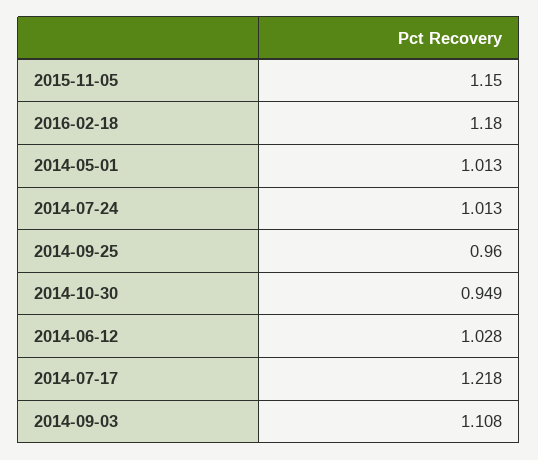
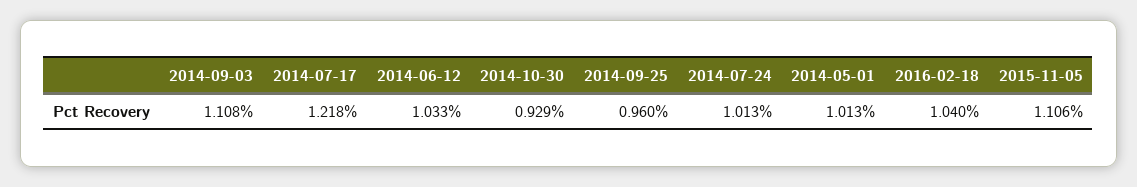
2015-11-05: 1.15 -> 1.106
2016-02-18: 1.18 -> 1.04
2014-10-30: 0.949 -> 0.929
2014-06-12: 1.028 -> 1.033

